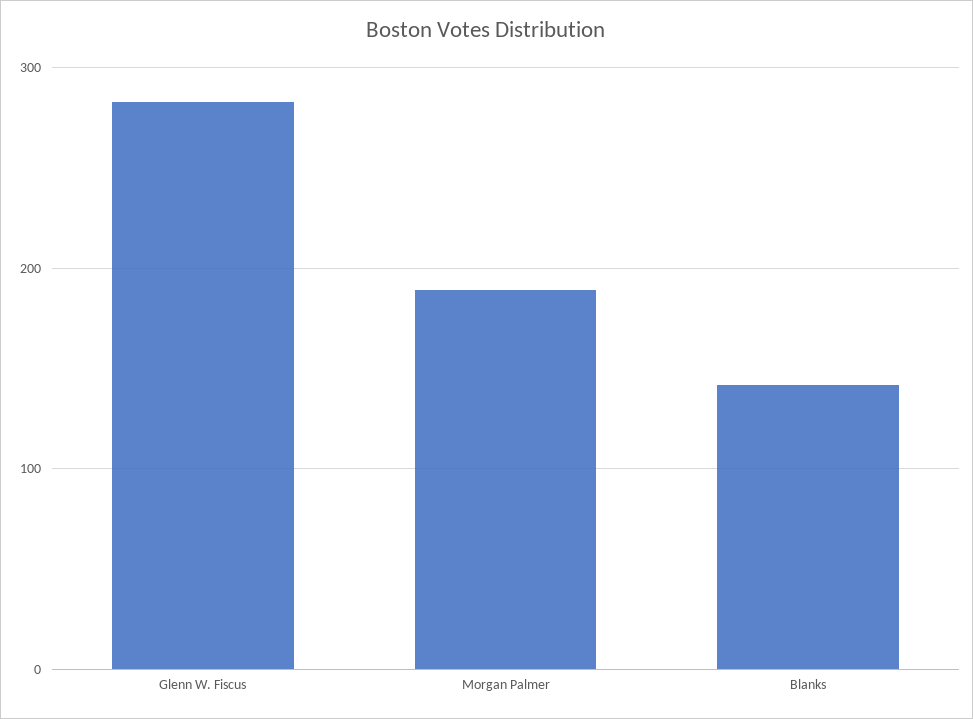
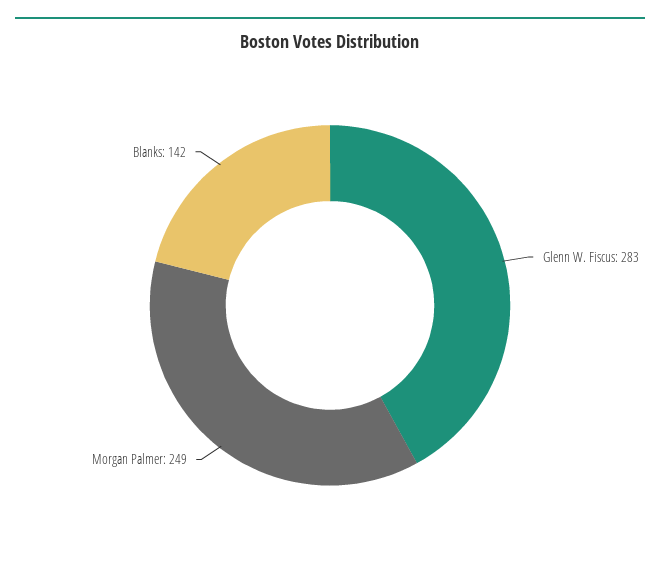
Morgan Palmer: 190 -> 249

